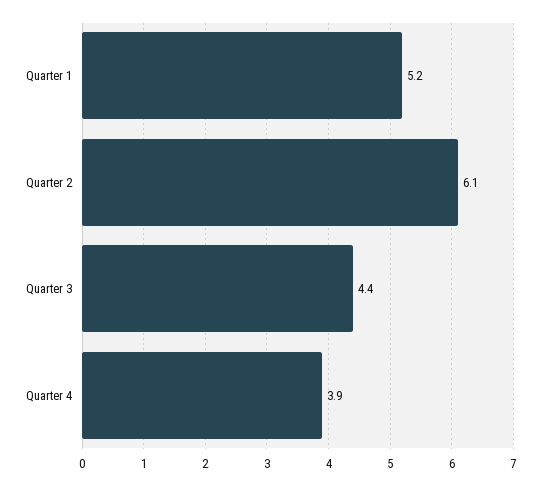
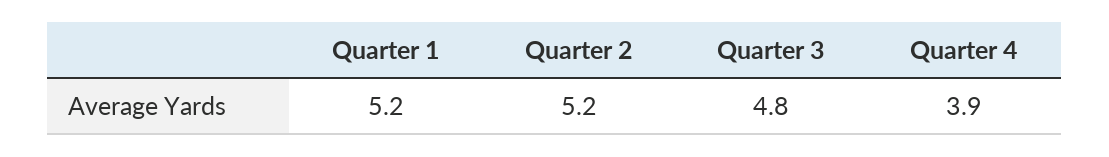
Quarter 2: 6.1 -> 5.2
Quarter 3: 4.4 -> 4.8

